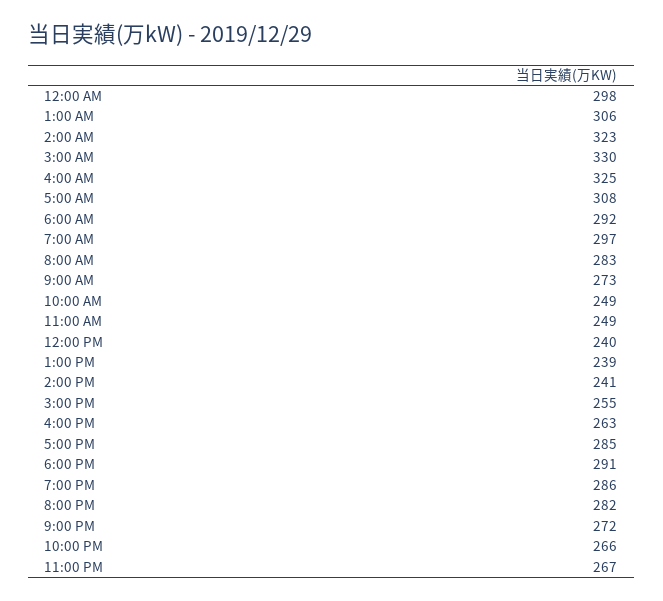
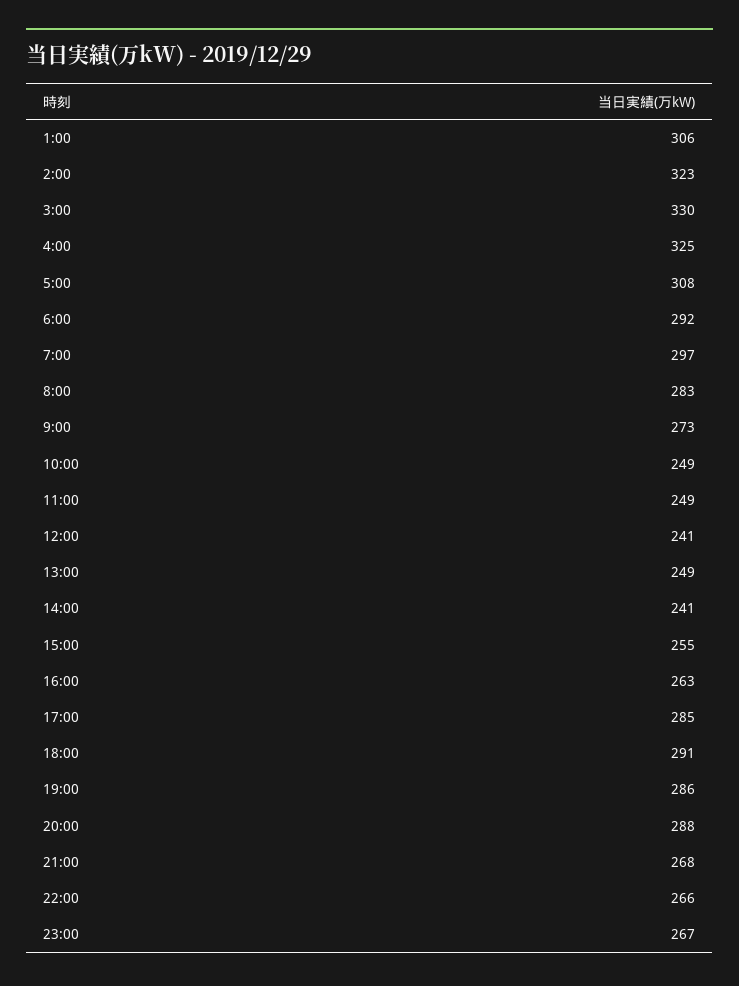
12:00 AM: 298 -> none
12:00 PM: 240 -> 241
1:00 PM: 239 -> 249
8:00 PM: 282 -> 288
9:00 PM: 272 -> 268

